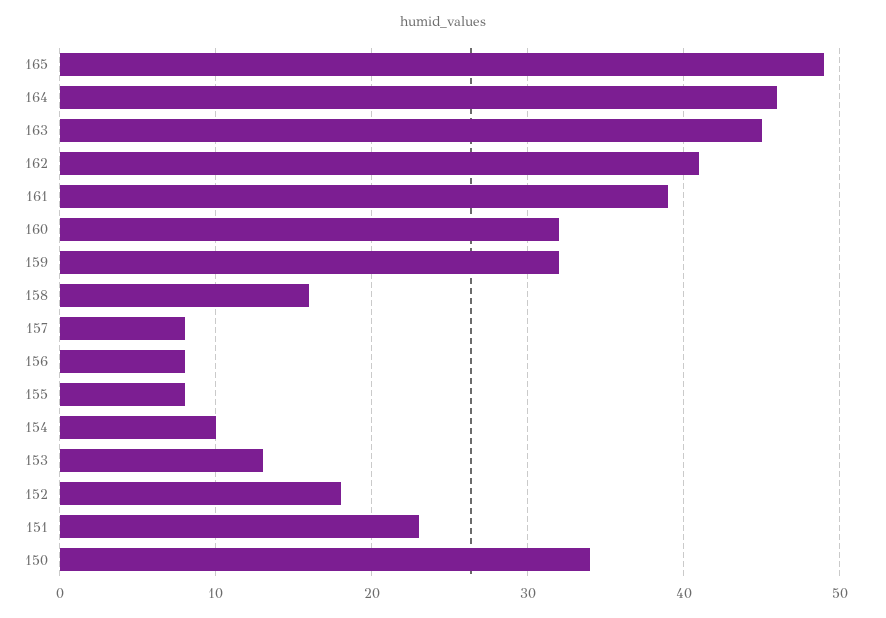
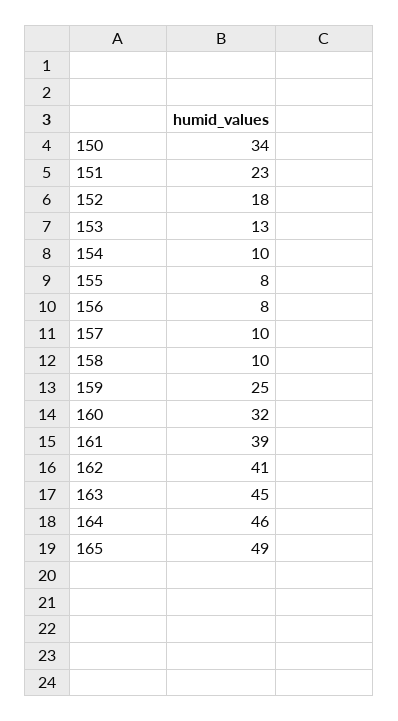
159: 32 -> 25
158: 16 -> 10
157: 8 -> 10

